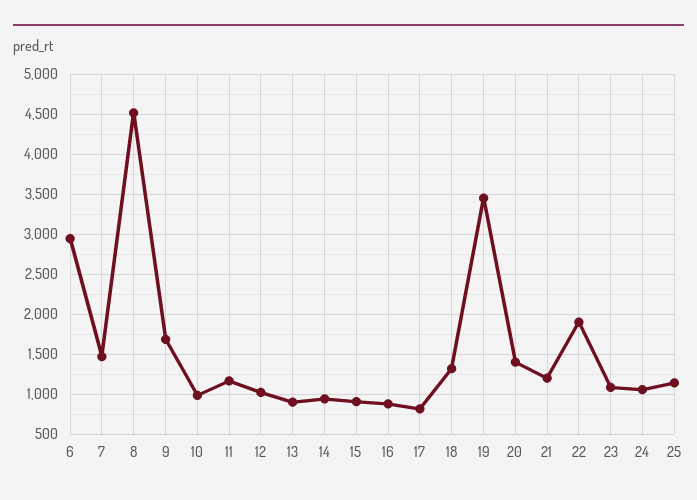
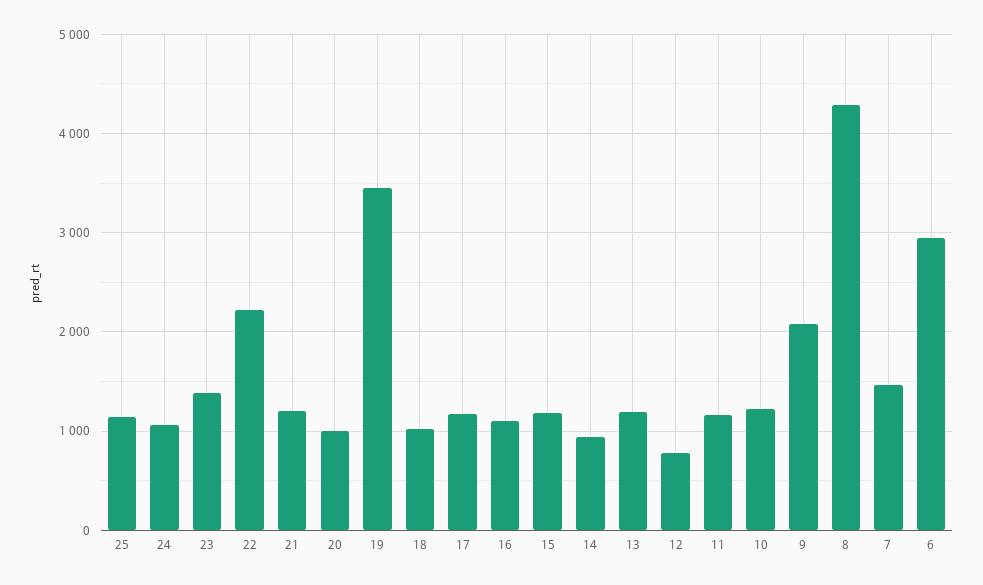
8: 4500 -> 4300
9: 1700 -> 2100
10: 1000 -> 1200
12: 1000 -> 800
13: 900 -> 1200
15: 900 -> 1200
16: 900 -> 1100
17: 800 -> 1200
18: 1300 -> 1000
20: 1400 -> 1000
22: 1900 -> 2200
23: 1100 -> 1400

